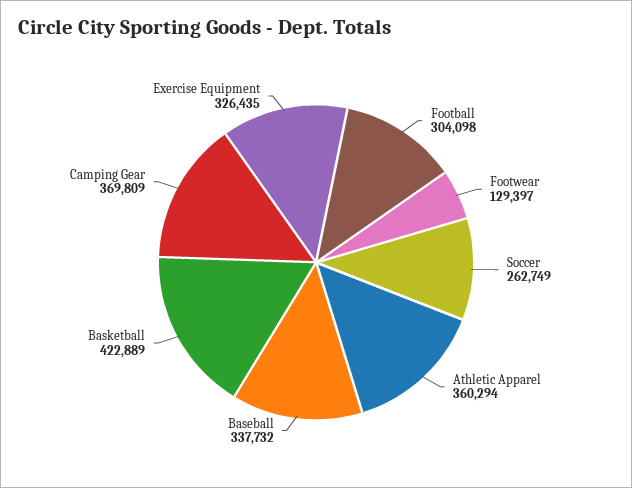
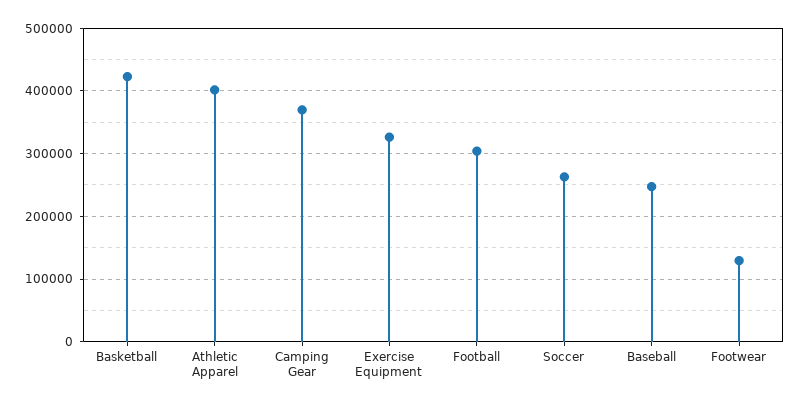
Athletic Apparel: 360294 -> 400000
Baseball: 337732 -> 250000

